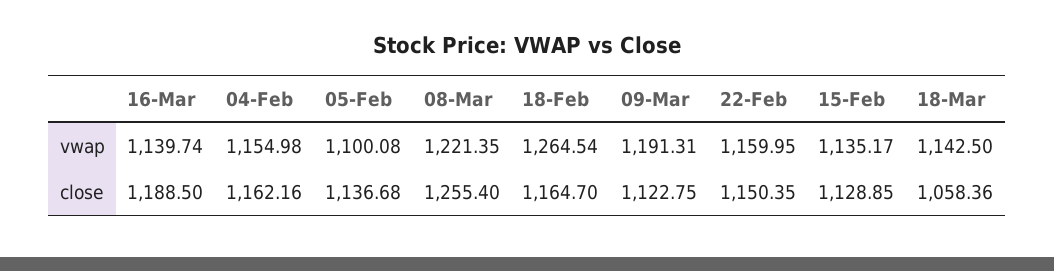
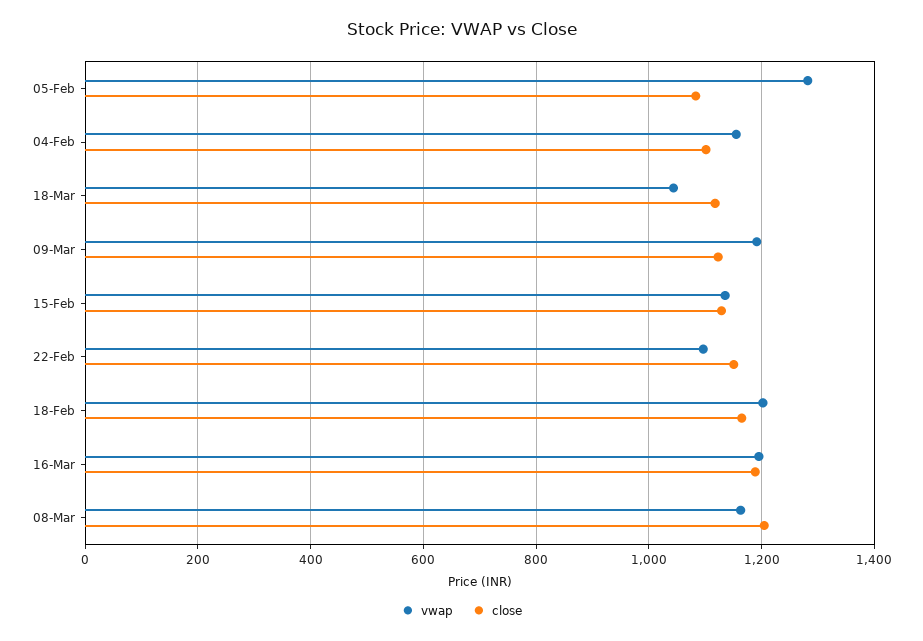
vwap, 16-Mar: 1139.74 -> 1200
vwap, 05-Feb: 1100.08 -> 1280
vwap, 08-Mar: 1221.35 -> 1160
vwap, 18-Feb: 1264.54 -> 1200
vwap, 22-Feb: 1159.95 -> 1100
vwap, 18-Mar: 1142.5 -> 1040
close, 04-Feb: 1162.16 -> 1100
close, 05-Feb: 1136.68 -> 1080
close, 08-Mar: 1255.4 -> 1200
close, 18-Mar: 1058.36 -> 1120

